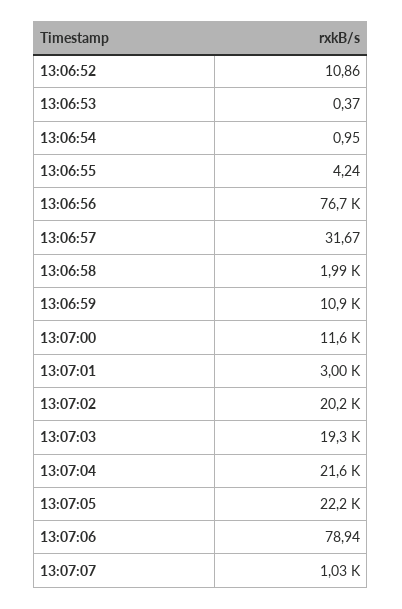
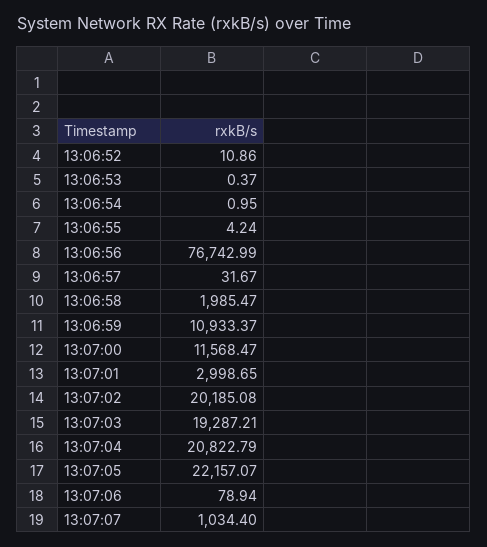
13:07:04: 21600 -> 20822.79

